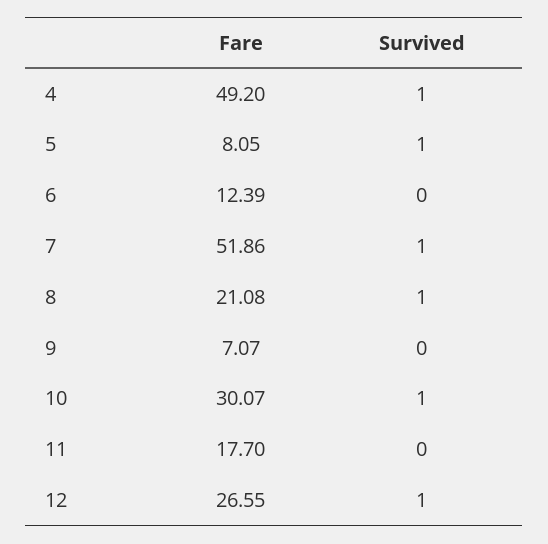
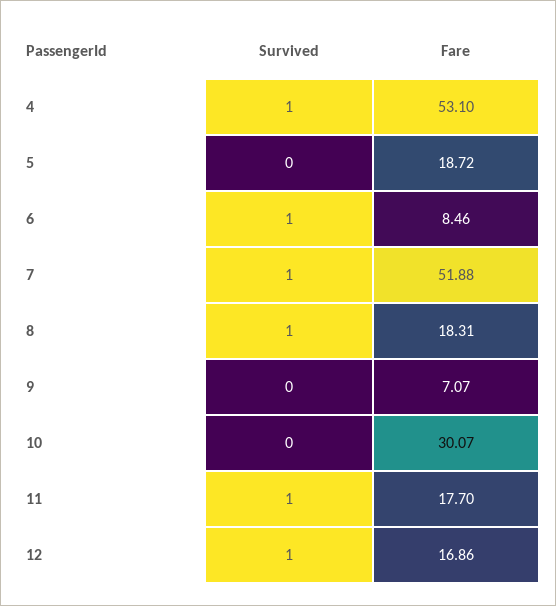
Fare, 4: 49.2 -> 53.1
Fare, 5: 8.05 -> 18.72
Survived, 5: 1 -> 0
Fare, 6: 12.39 -> 8.46
Survived, 6: 0 -> 1
Fare, 7: 51.86 -> 51.88
Fare, 8: 21.08 -> 18.31
Survived, 10: 1 -> 0
Survived, 11: 0 -> 1
Fare, 12: 26.55 -> 16.86

